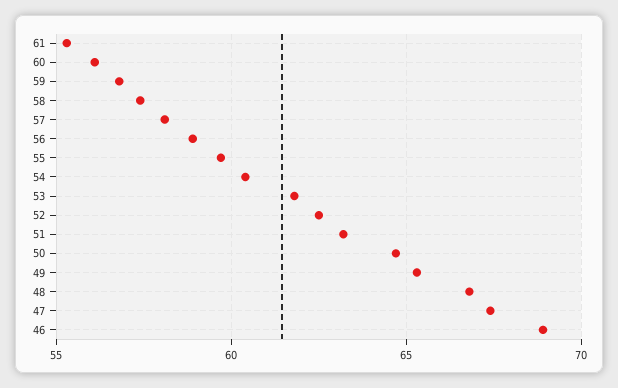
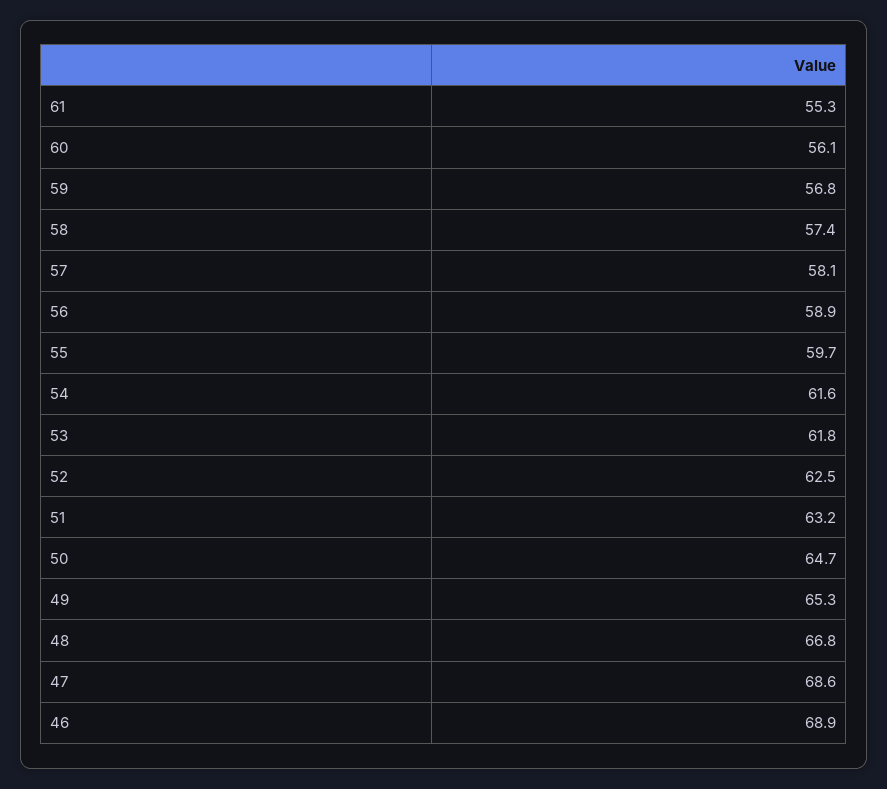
54: 60.5 -> 61.6
47: 67.5 -> 68.6

